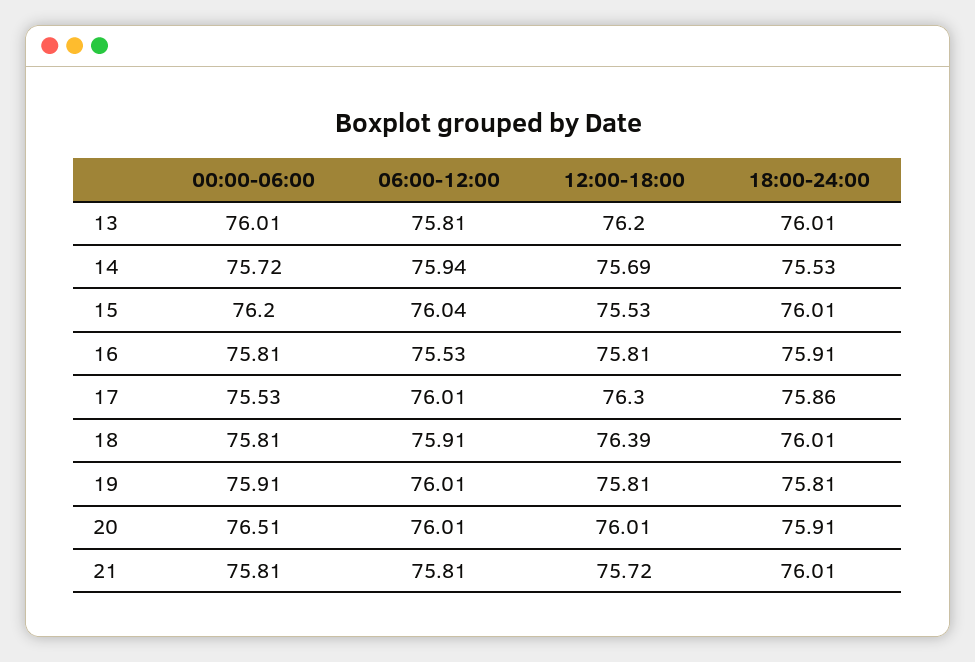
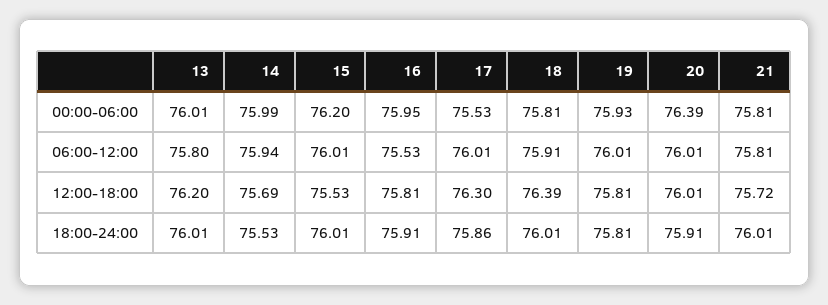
06:00-12:00, 13: 75.81 -> 75.8
00:00-06:00, 14: 75.72 -> 75.99
06:00-12:00, 15: 76.04 -> 76.01
00:00-06:00, 16: 75.81 -> 75.95
00:00-06:00, 19: 75.91 -> 75.93
00:00-06:00, 20: 76.51 -> 76.39

